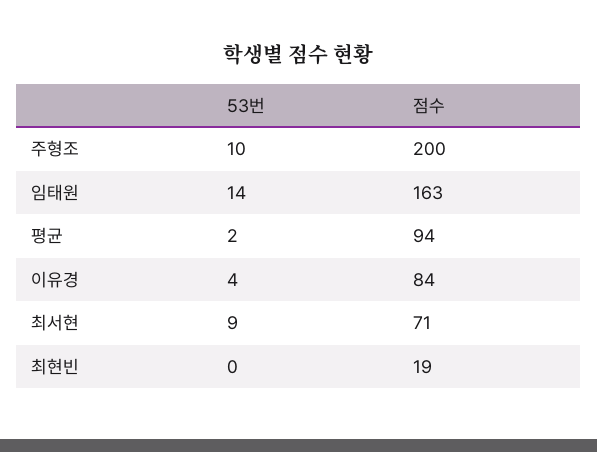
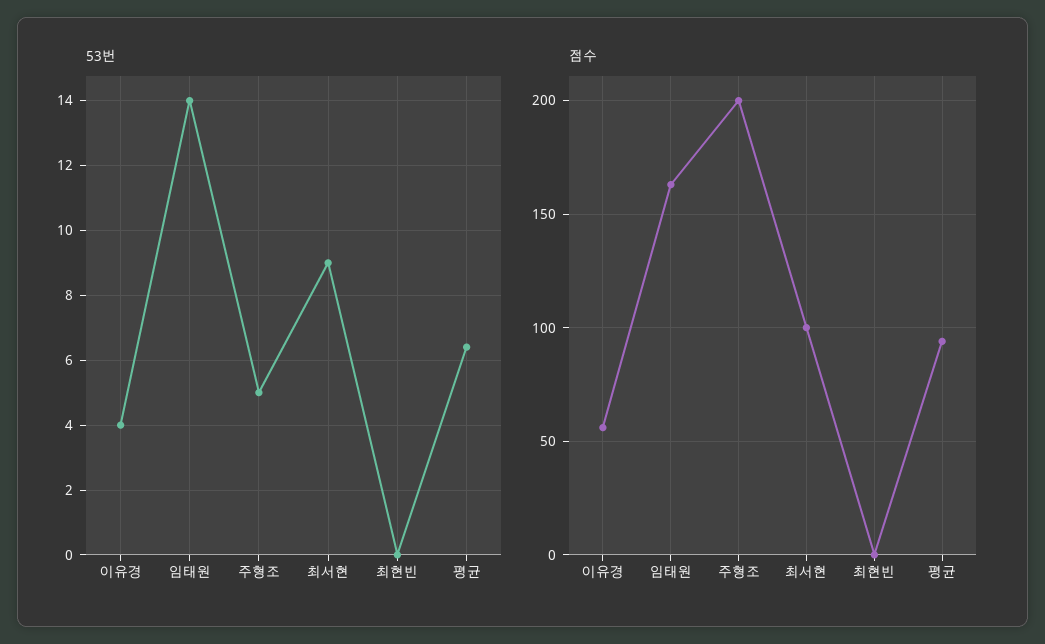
53번, 주형조: 10 -> 5
53번, 평균: 2 -> 6.5
점수, 이유경: 84 -> 55
점수, 최서현: 71 -> 100
점수, 최현빈: 19 -> 0

